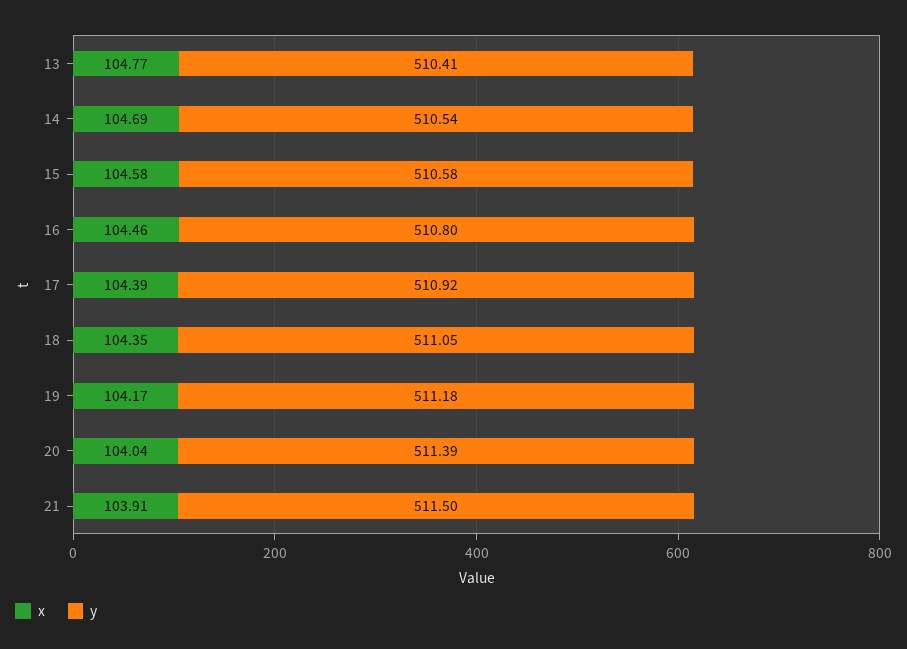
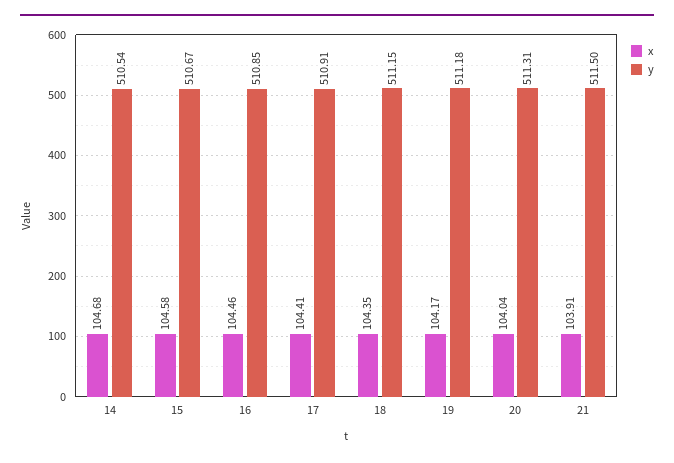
x, 13: 104.77 -> none
y, 13: 510.41 -> none
x, 14: 104.69 -> 104.68
y, 15: 510.58 -> 510.67
y, 16: 510.8 -> 510.85
x, 17: 104.39 -> 104.41
y, 17: 510.92 -> 510.91
y, 18: 511.05 -> 511.15
y, 20: 511.39 -> 511.31

